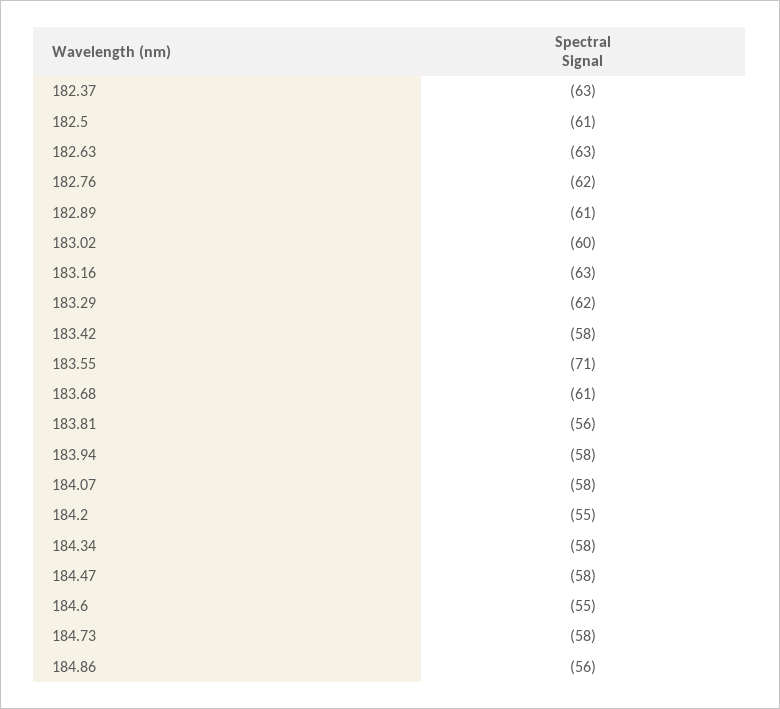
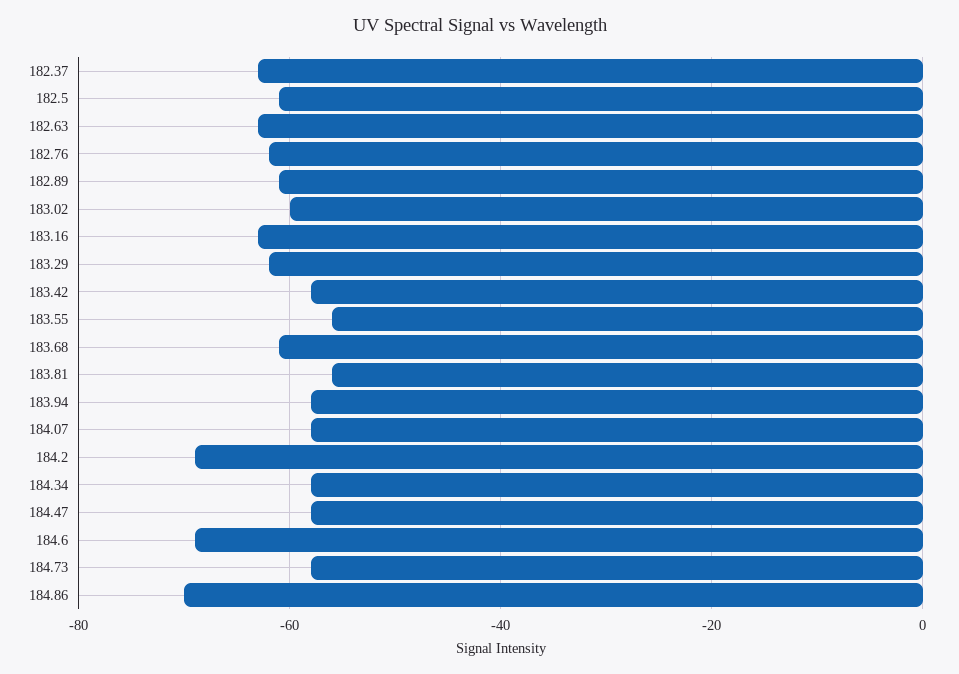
183.55: -71 -> -55
184.2: -55 -> -70
184.6: -55 -> -70
184.86: -56 -> -70

